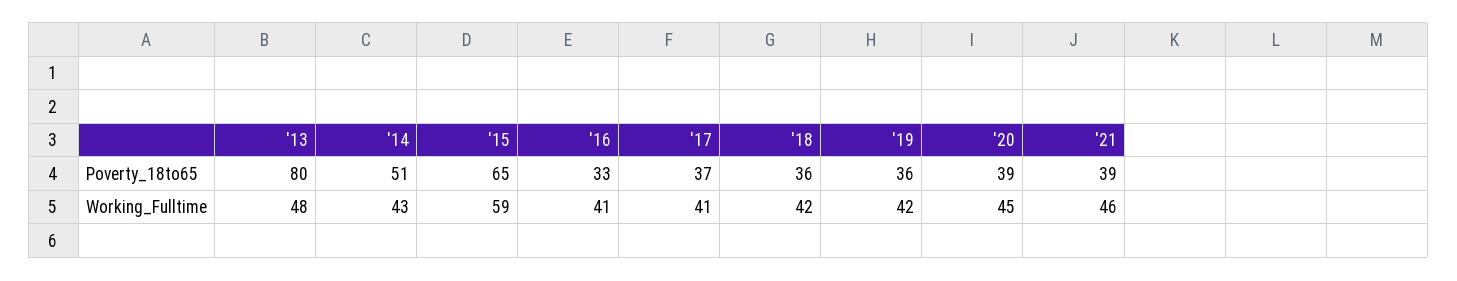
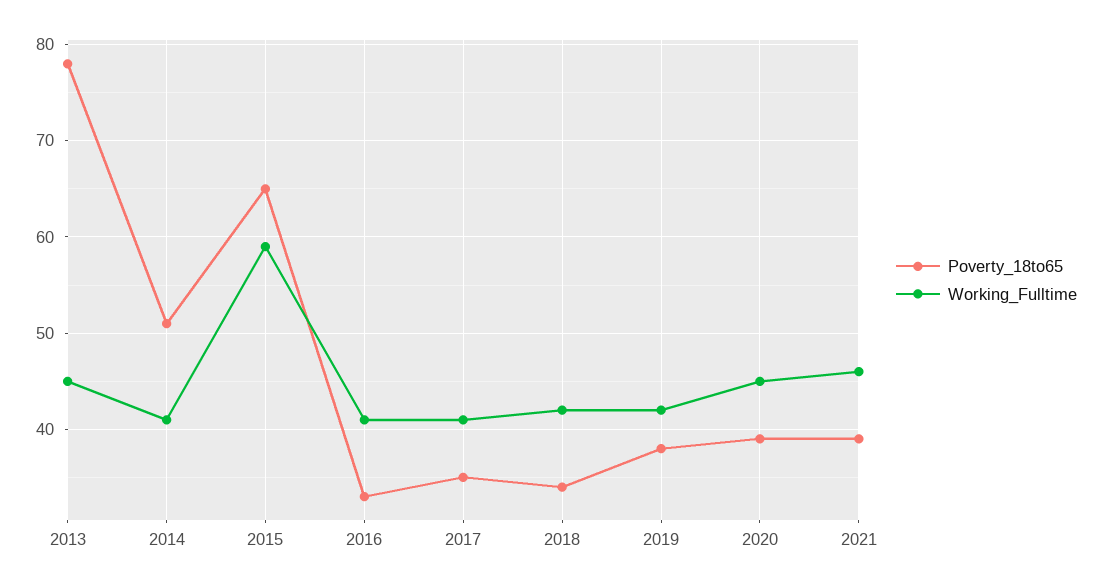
Poverty_18to65, '13: 80 -> 78
Poverty_18to65, '17: 37 -> 35
Poverty_18to65, '18: 36 -> 34
Poverty_18to65, '19: 36 -> 38
Working_Fulltime, '13: 48 -> 45
Working_Fulltime, '14: 43 -> 41

